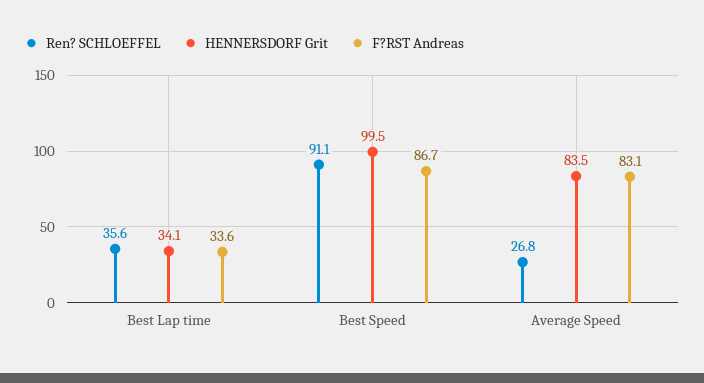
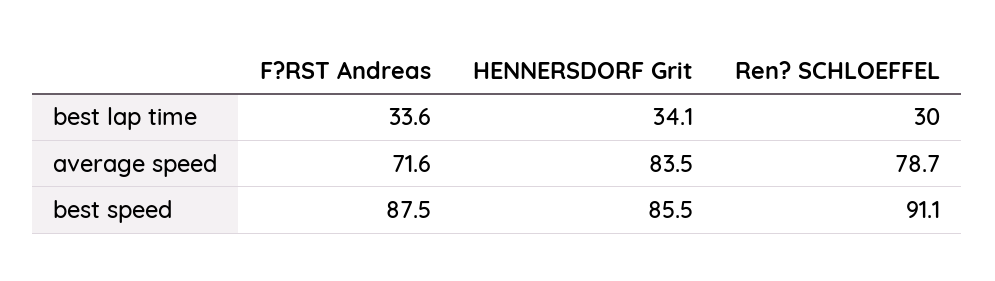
Ren? SCHLOEFFEL, Best Lap time: 35.6 -> 30
HENNERSDORF Grit, Best Speed: 99.5 -> 85.5
F?RST Andreas, Best Speed: 86.7 -> 87.5
Ren? SCHLOEFFEL, Average Speed: 26.8 -> 78.7
F?RST Andreas, Average Speed: 83.1 -> 71.6

